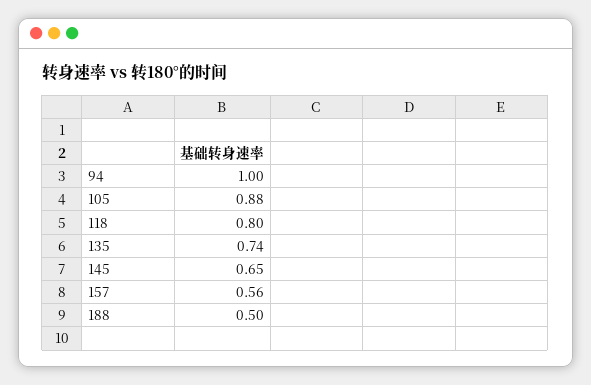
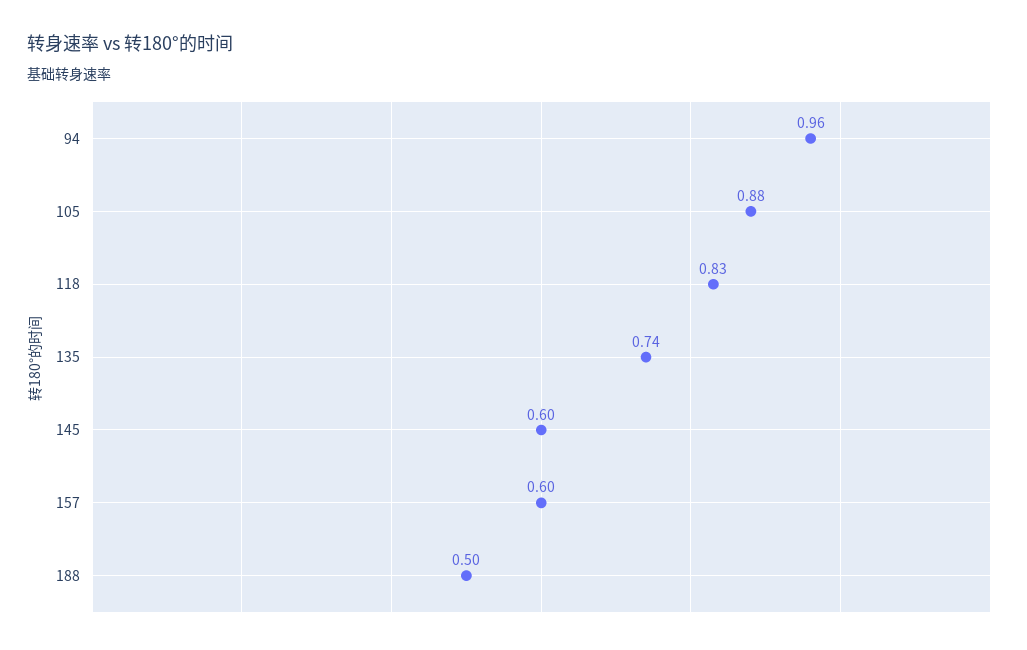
94: 1 -> 0.96
118: 0.8 -> 0.83
145: 0.65 -> 0.6
157: 0.56 -> 0.6

